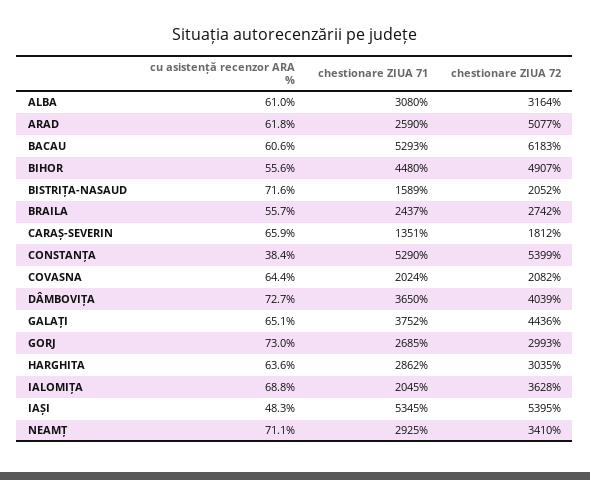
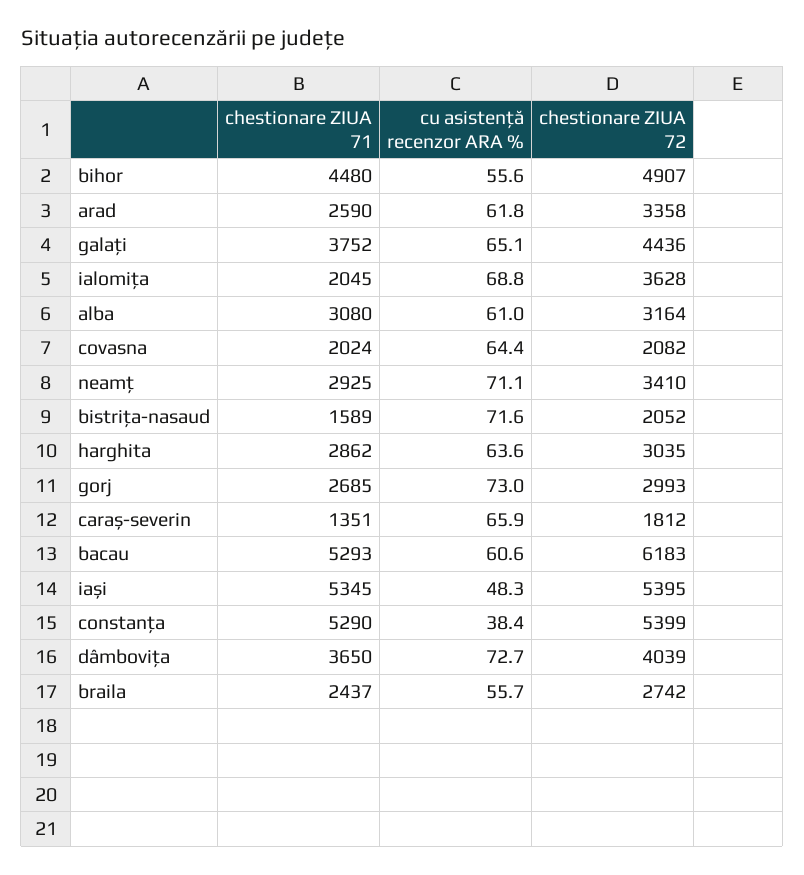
chestionare ZIUA 72, ARAD: 5077 -> 3358

